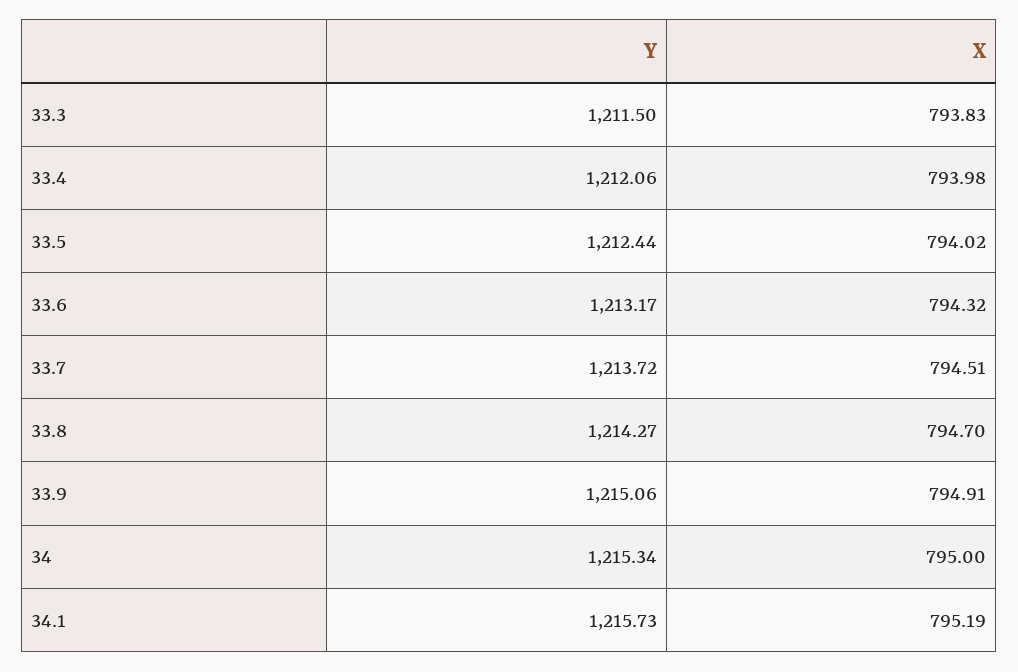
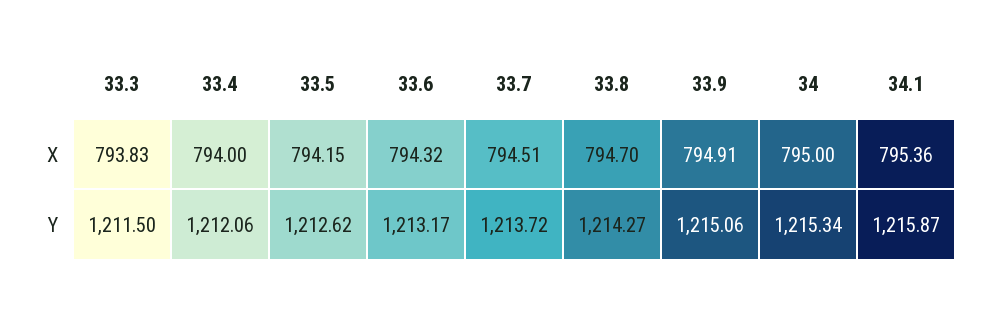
X, 33.4: 793.98 -> 794
Y, 33.5: 1212.44 -> 1212.62
X, 33.5: 794.02 -> 794.15
Y, 34.1: 1215.73 -> 1215.87
X, 34.1: 795.19 -> 795.36

